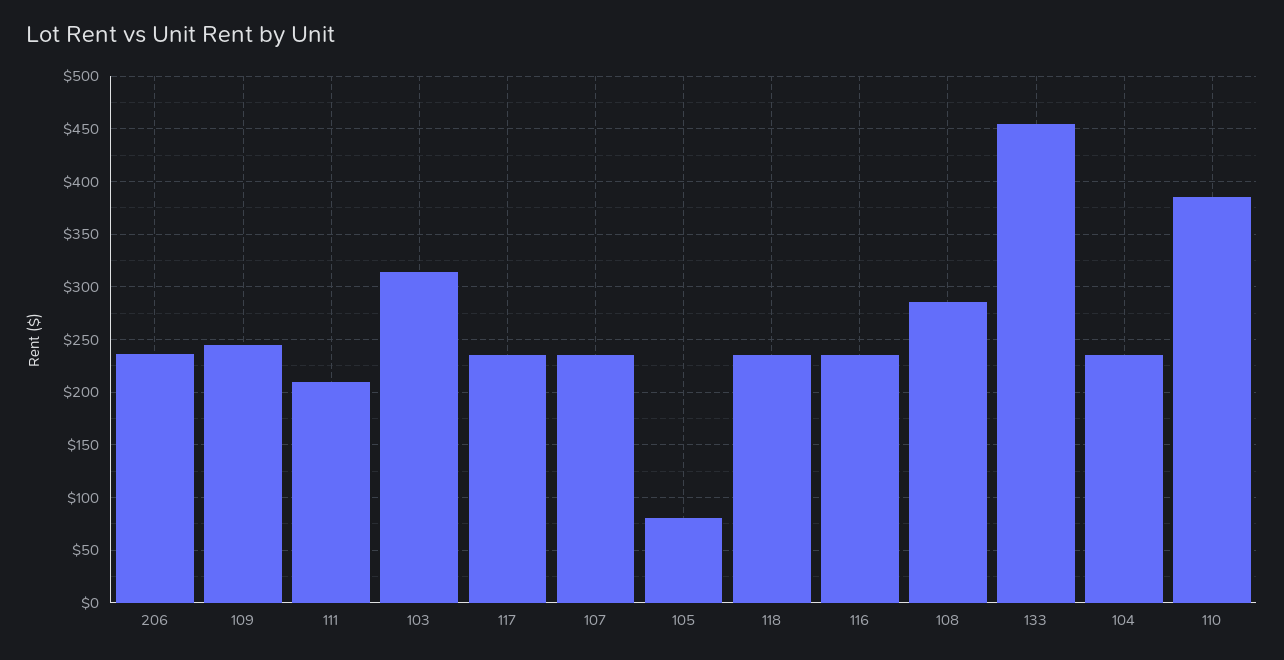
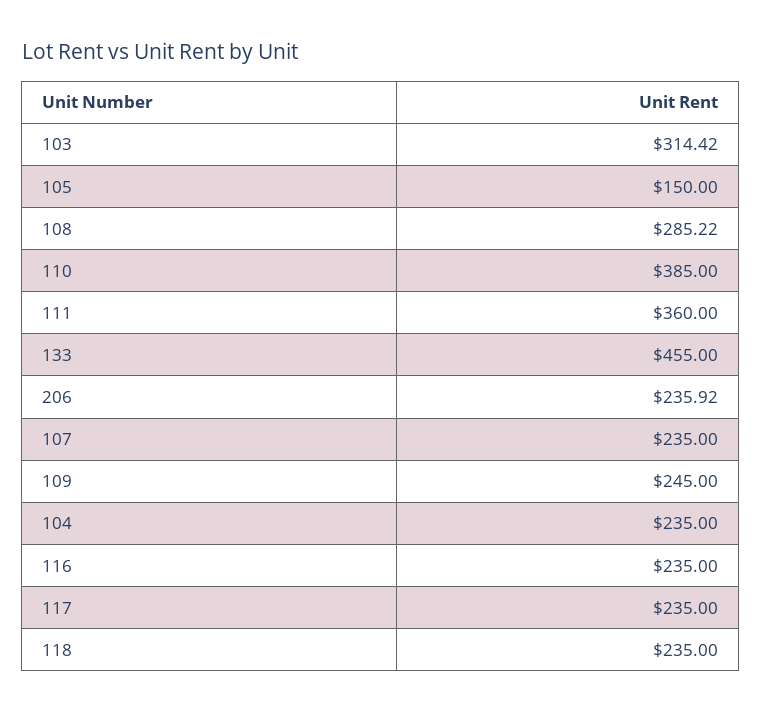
111: 210 -> 360
105: 80 -> 150

